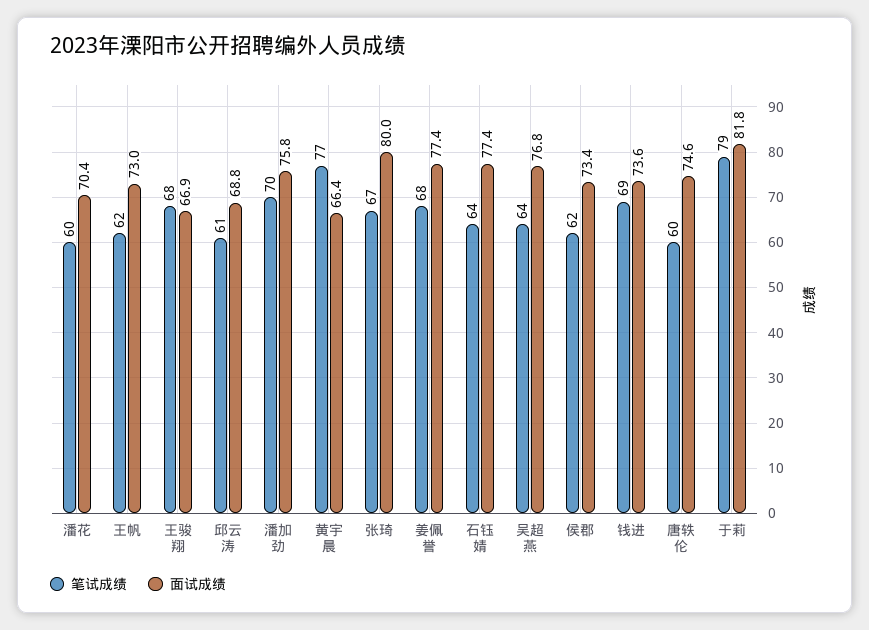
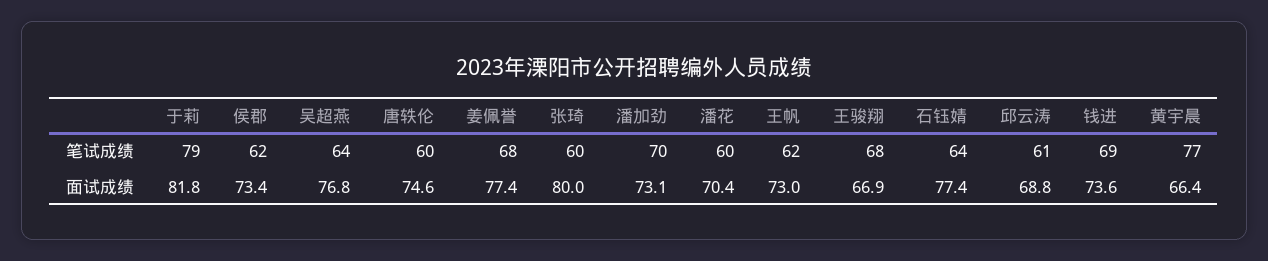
面试成绩, 潘加劲: 75.8 -> 73.1
笔试成绩, 张琦: 67 -> 60

